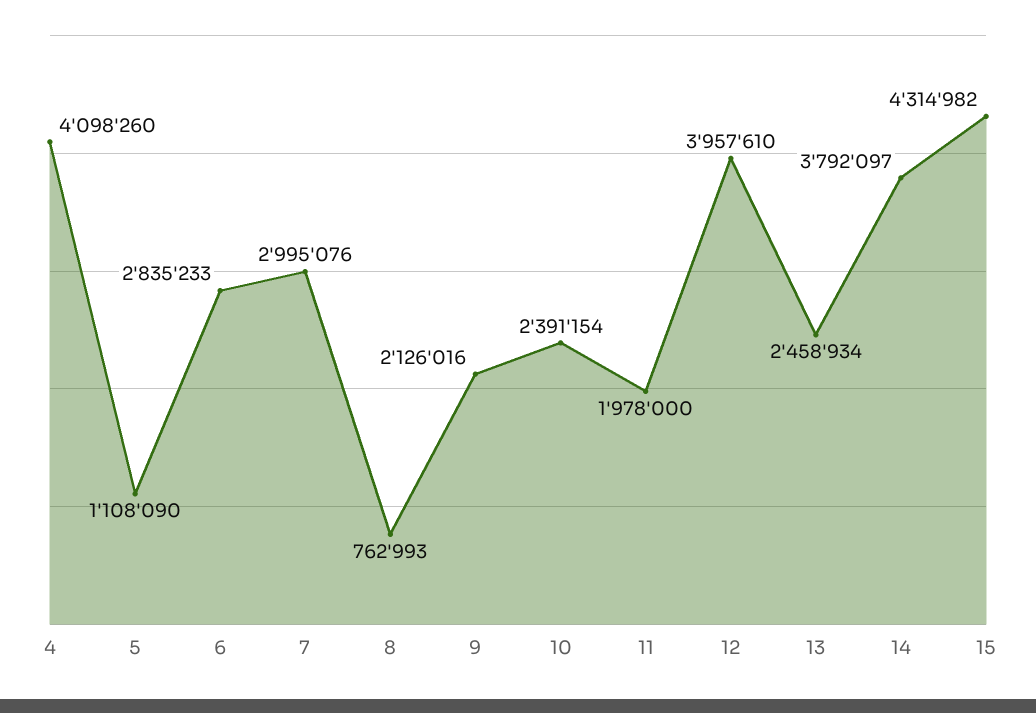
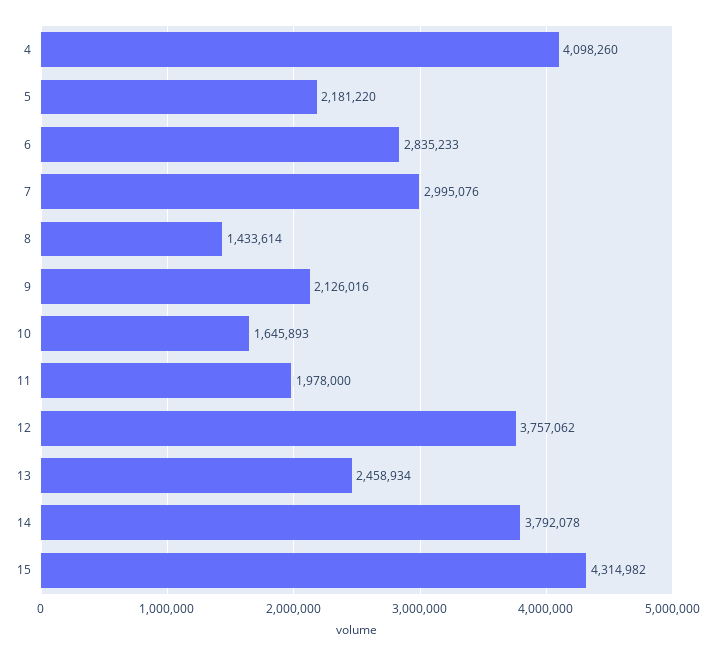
5: 1108090 -> 2181220
8: 762993 -> 1433614
10: 2391154 -> 1645893
12: 3957610 -> 3757062
14: 3792097 -> 3792078

